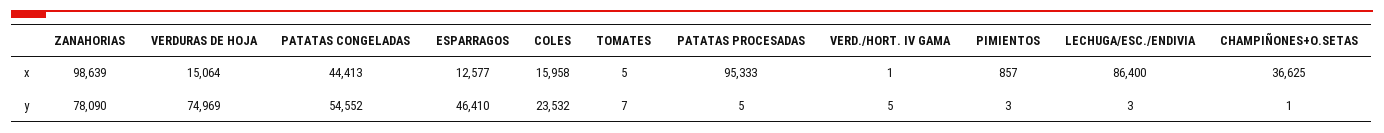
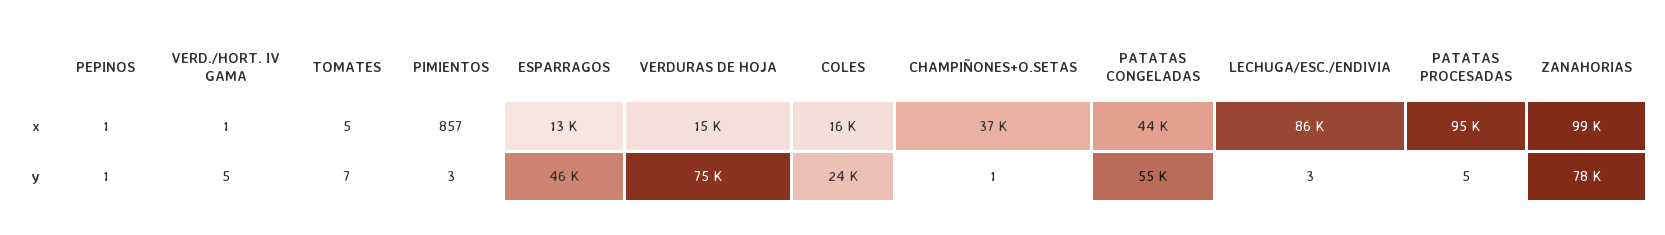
PEPINOS, x: none -> 1
PEPINOS, y: none -> 1

